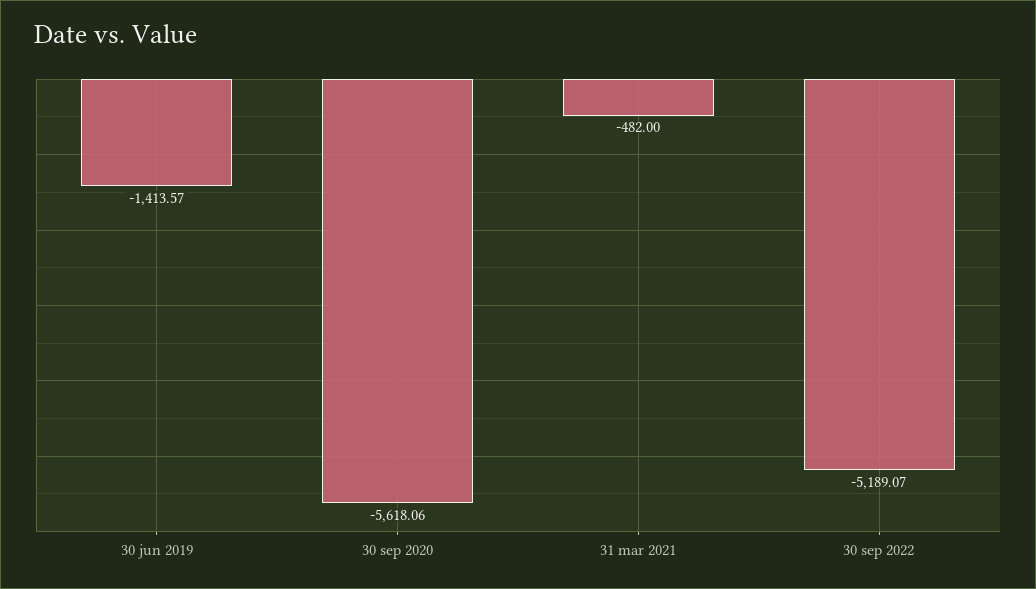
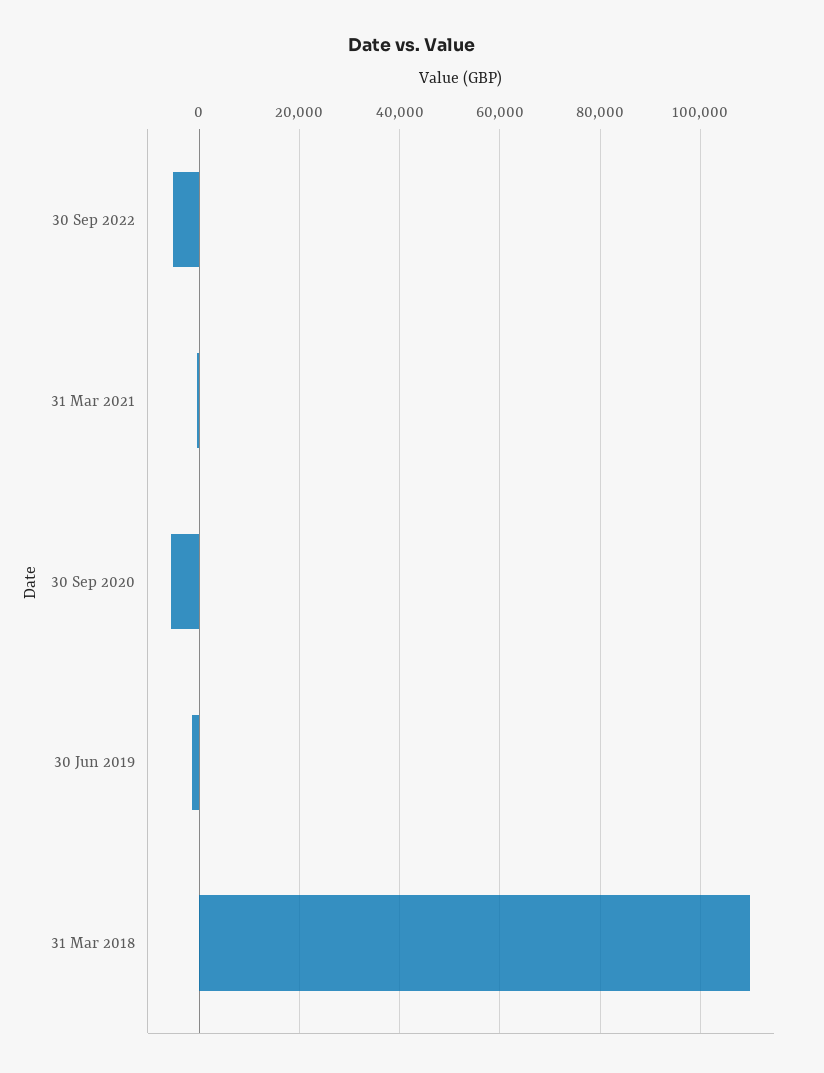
31 Mar 2018: none -> 110000

